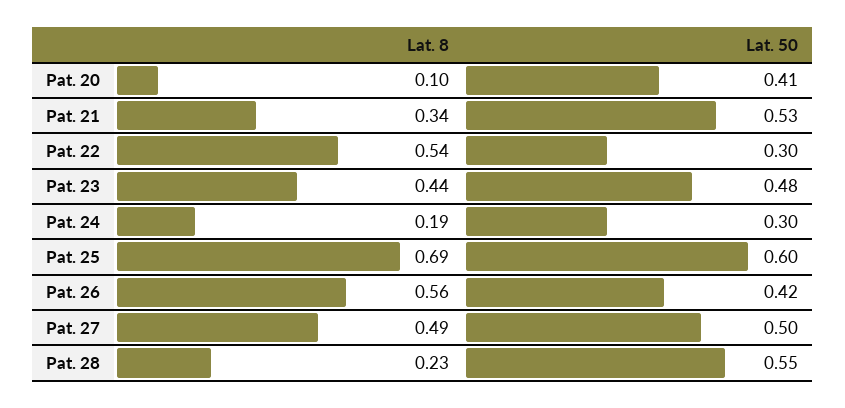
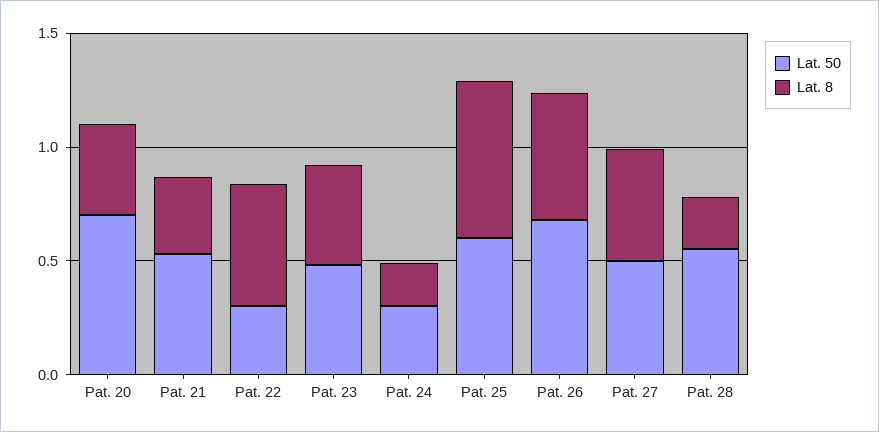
Lat. 8, Pat. 20: 0.1 -> 0.4
Lat. 50, Pat. 20: 0.41 -> 0.7
Lat. 50, Pat. 26: 0.42 -> 0.7

